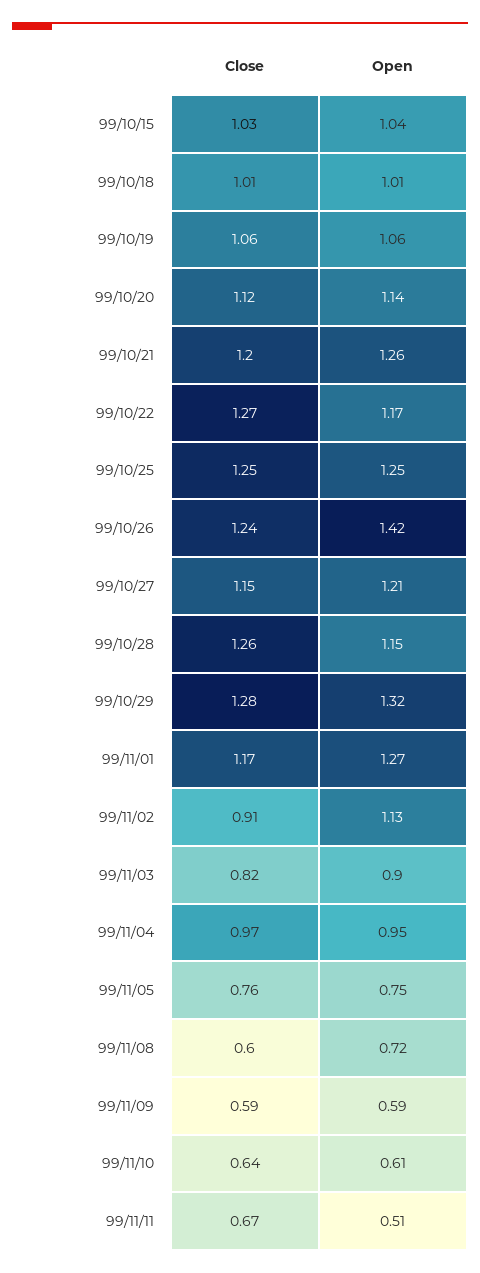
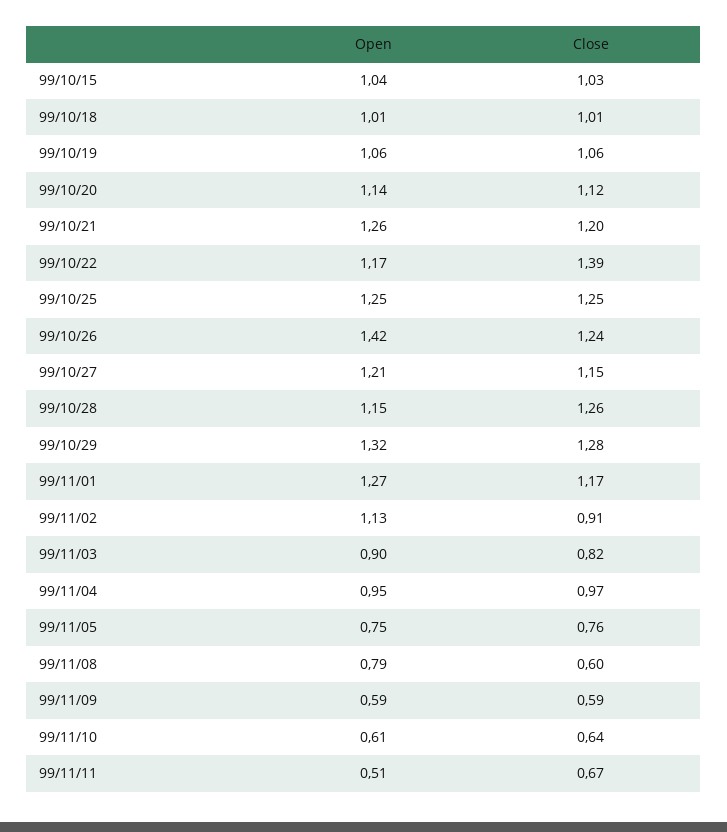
Close, 99/10/22: 1.27 -> 1.39
Open, 99/11/08: 0.72 -> 0.79

